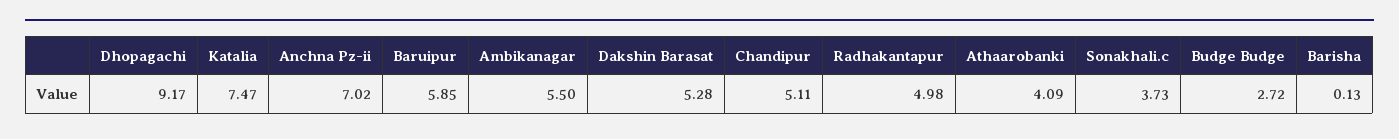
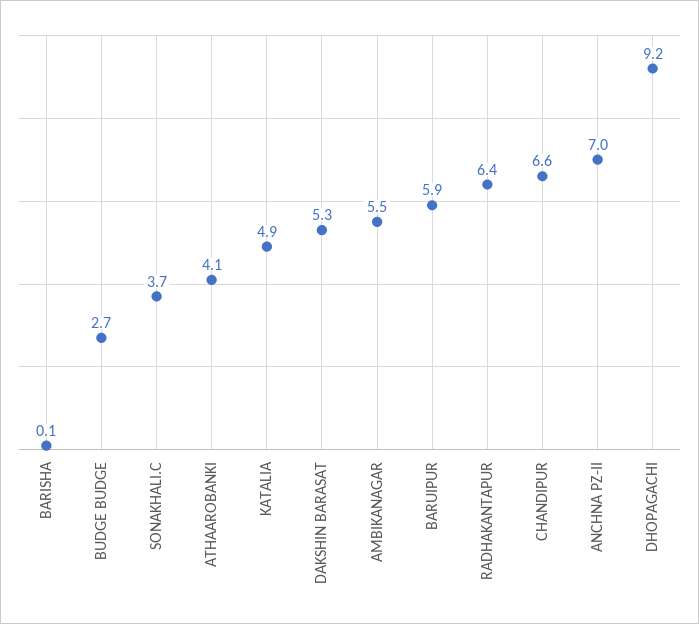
Katalia: 7.47 -> 4.9
Chandipur: 5.11 -> 6.6
Radhakantapur: 4.98 -> 6.4

